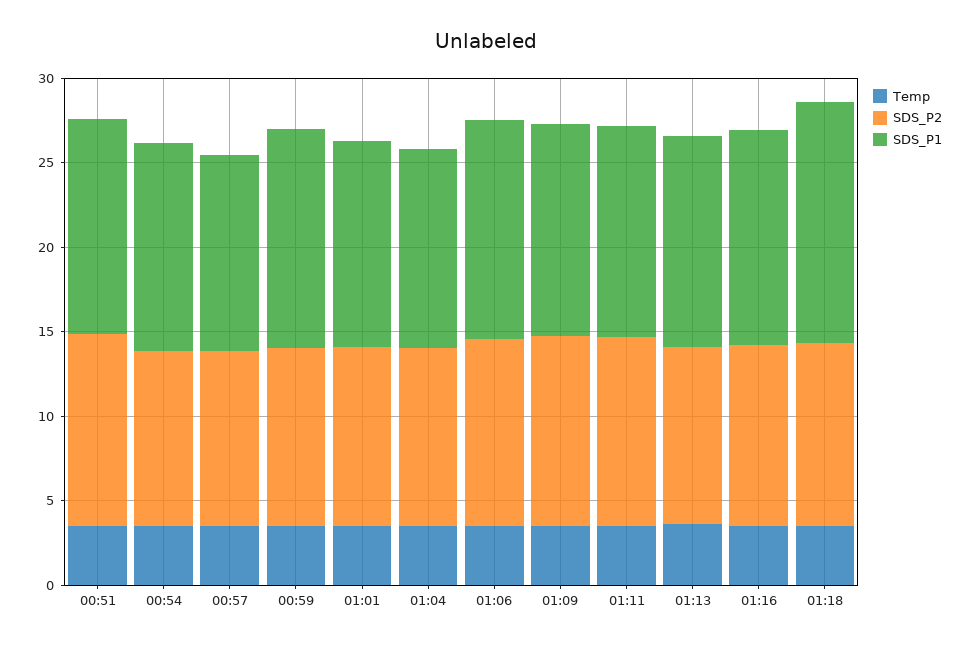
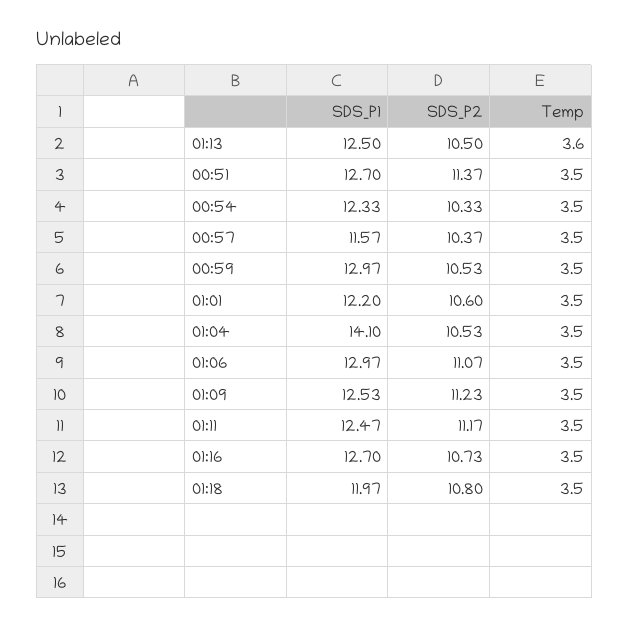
SDS_P1, 01:04: 12 -> 14.1
SDS_P1, 01:18: 14 -> 11.97

